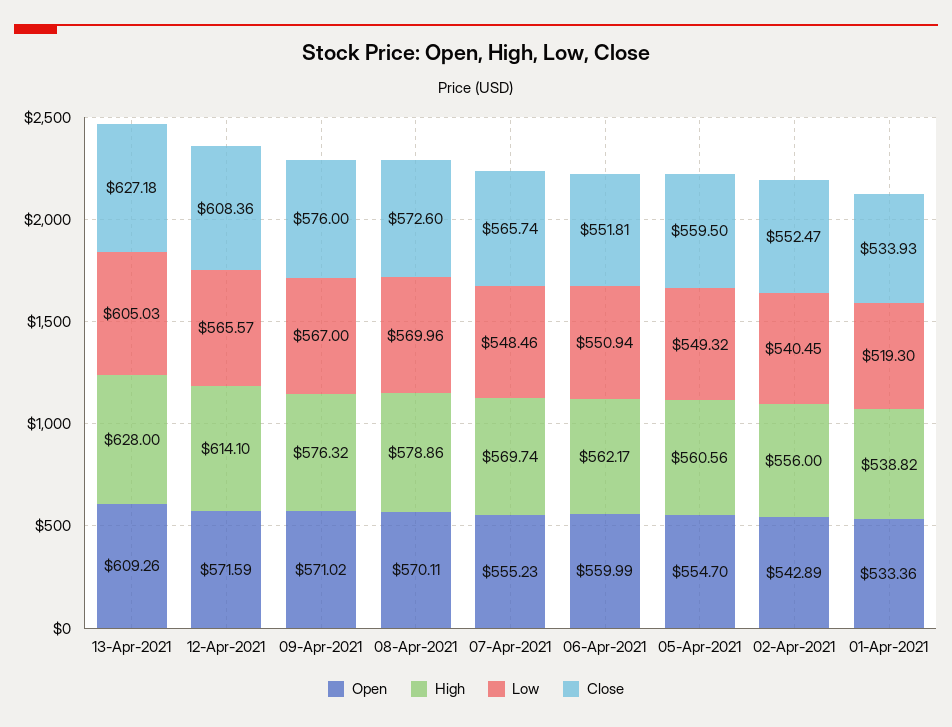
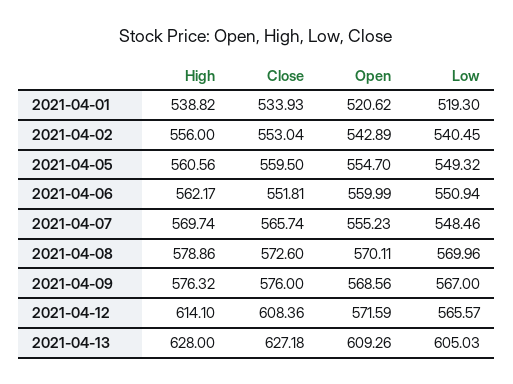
Open, 09-Apr-2021: 571.02 -> 568.56
Close, 02-Apr-2021: 552.47 -> 553.04
Open, 01-Apr-2021: 533.36 -> 520.62

